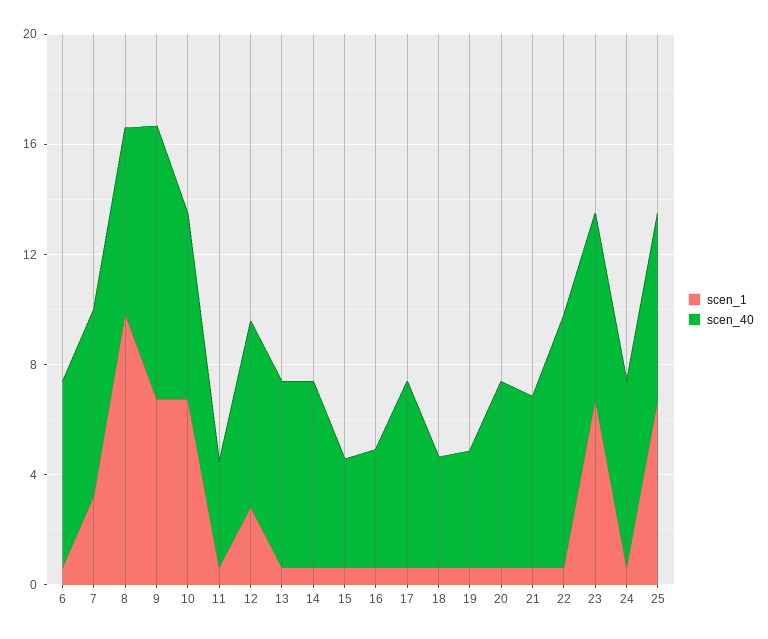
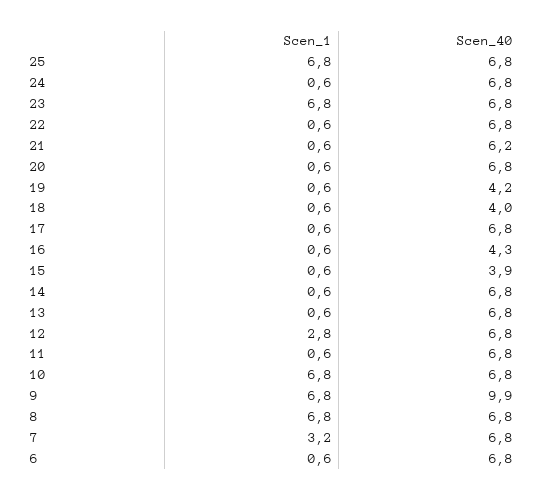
scen_1, 8: 10 -> 6.8
scen_40, 11: 4 -> 6.8
scen_40, 22: 9 -> 6.8

